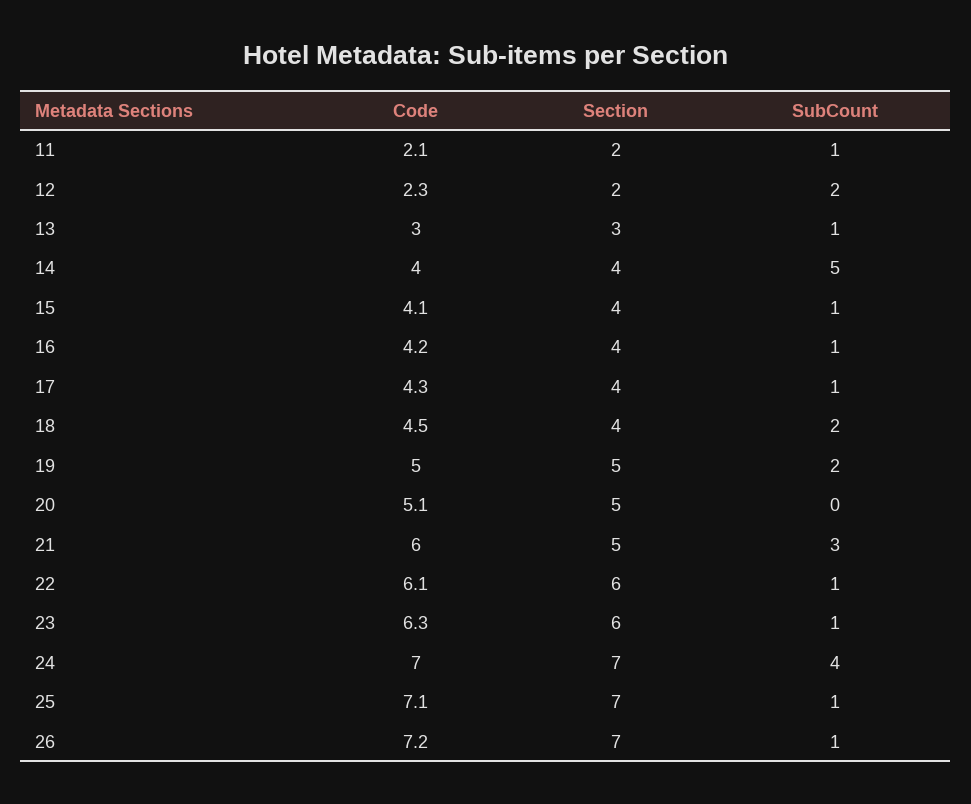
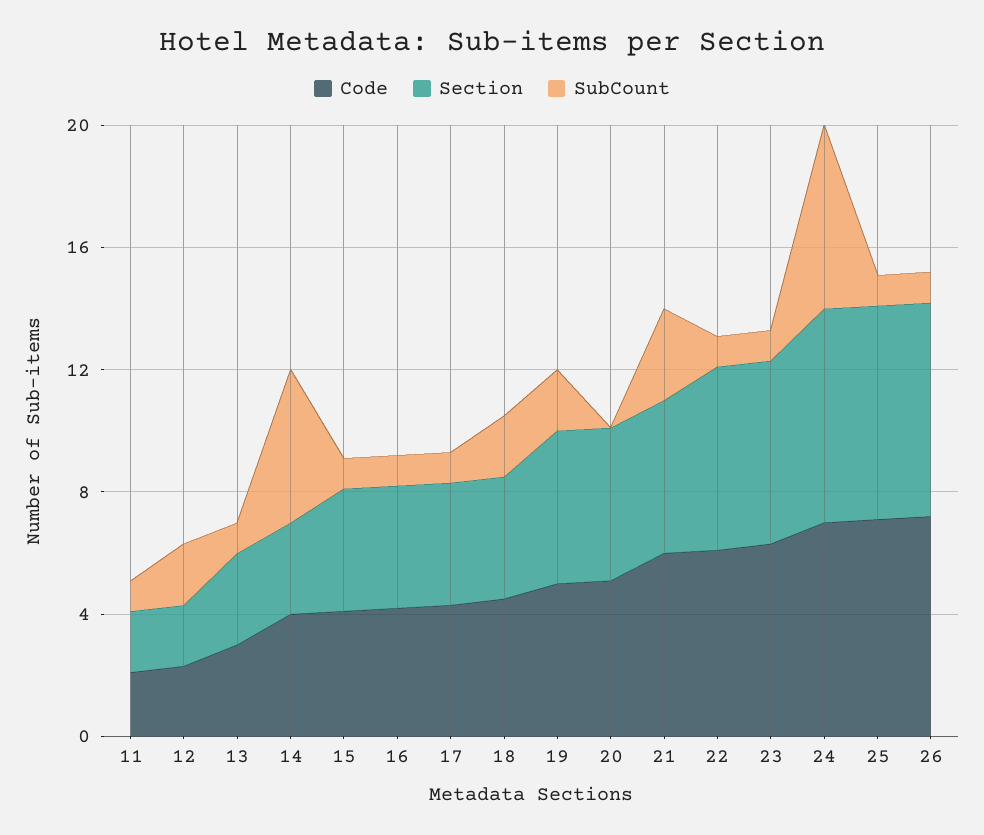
Section, 14: 4 -> 3
SubCount, 24: 4 -> 6

